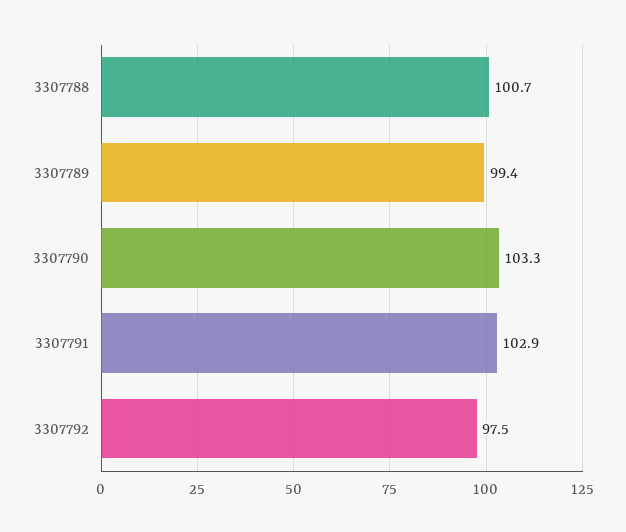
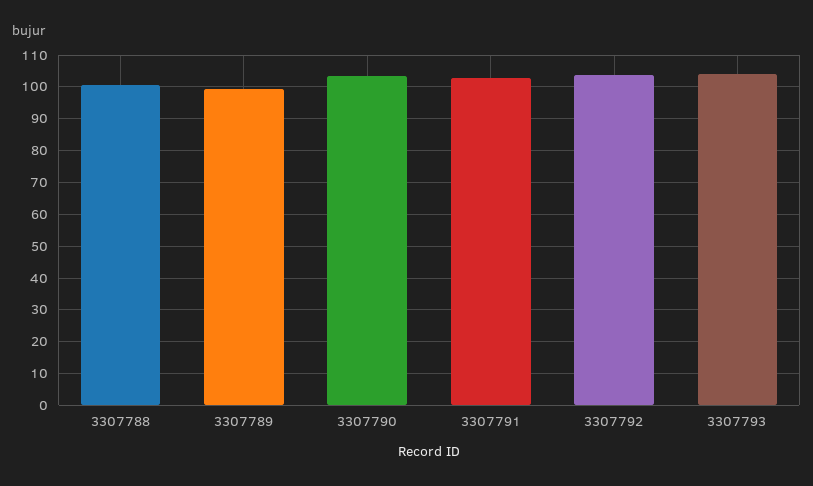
3307792: 97.5 -> 104
3307793: none -> 104

